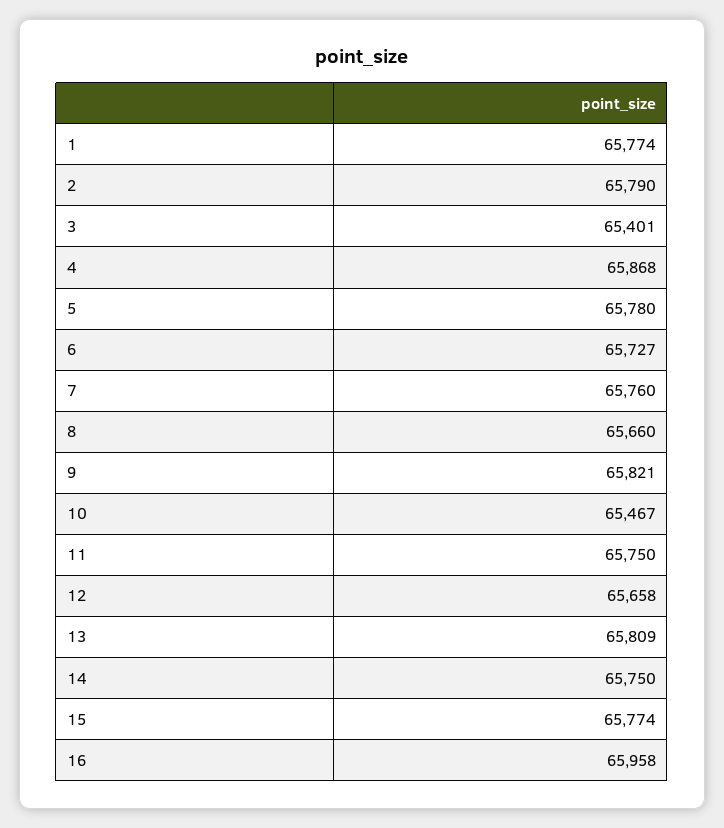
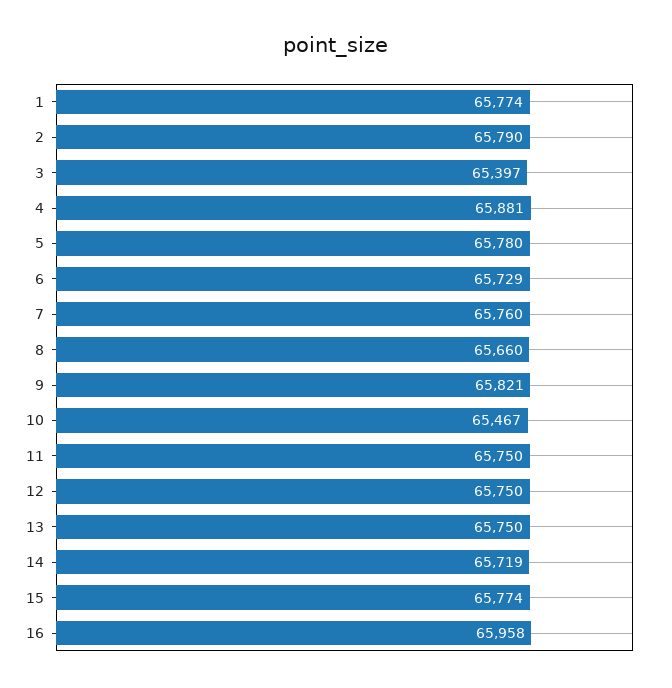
3: 65401 -> 65397
4: 65868 -> 65881
6: 65727 -> 65729
12: 65658 -> 65750
13: 65809 -> 65750
14: 65750 -> 65719

